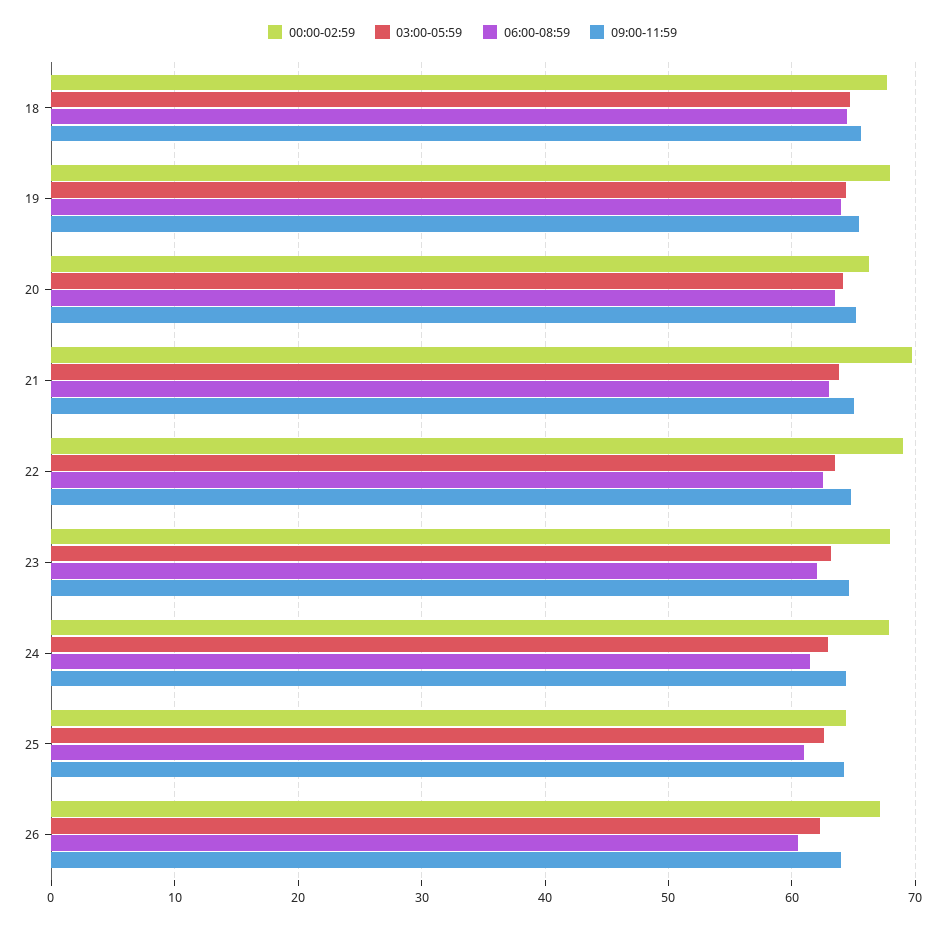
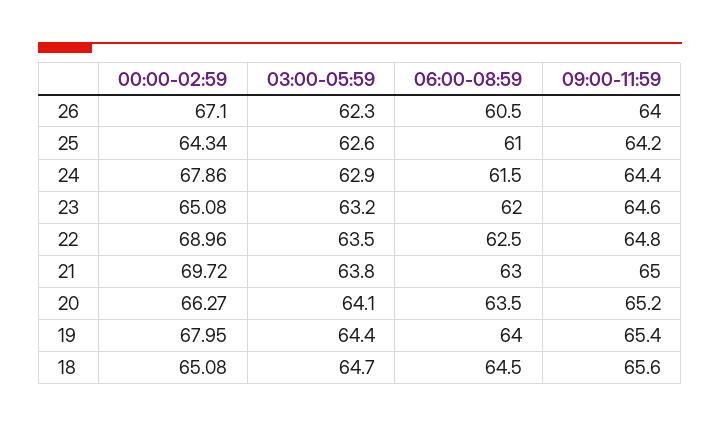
00:00-02:59, 18: 68 -> 65.08
00:00-02:59, 23: 68 -> 65.08

